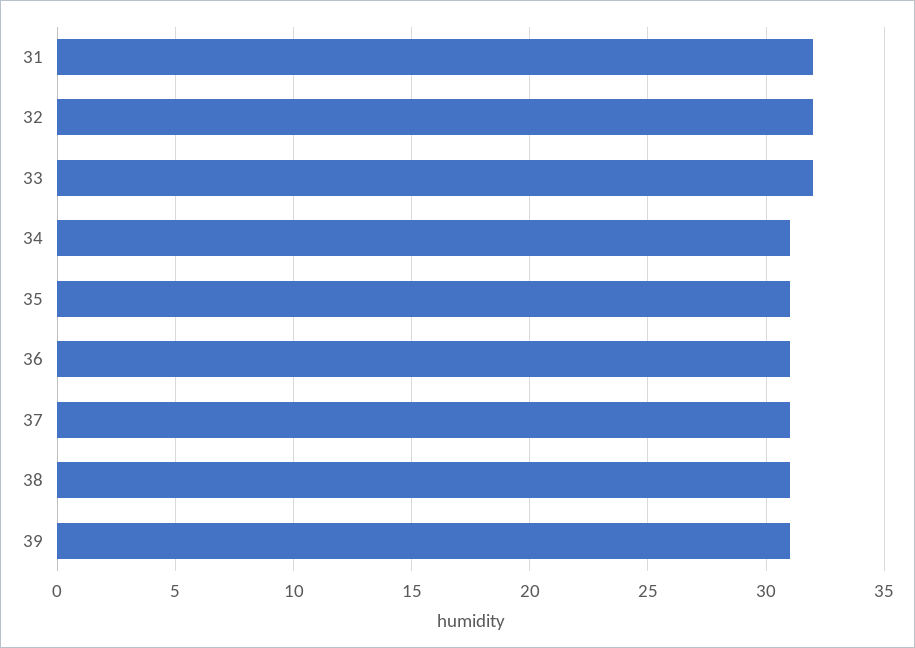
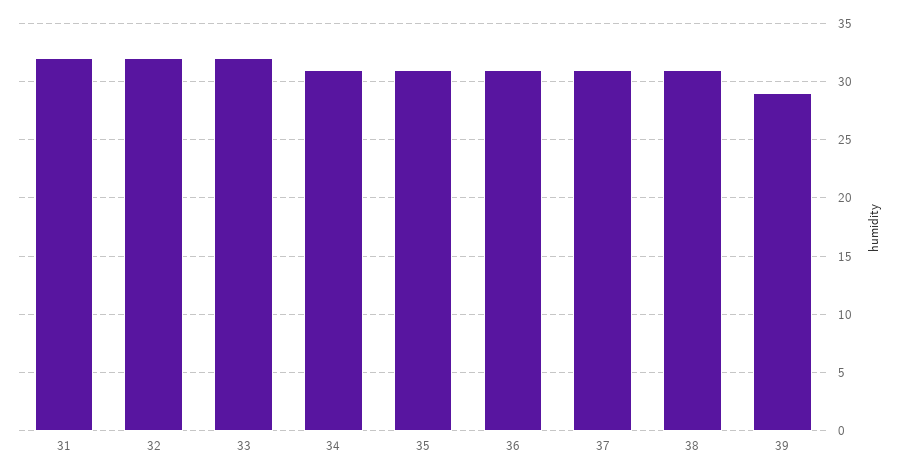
39: 31 -> 29

